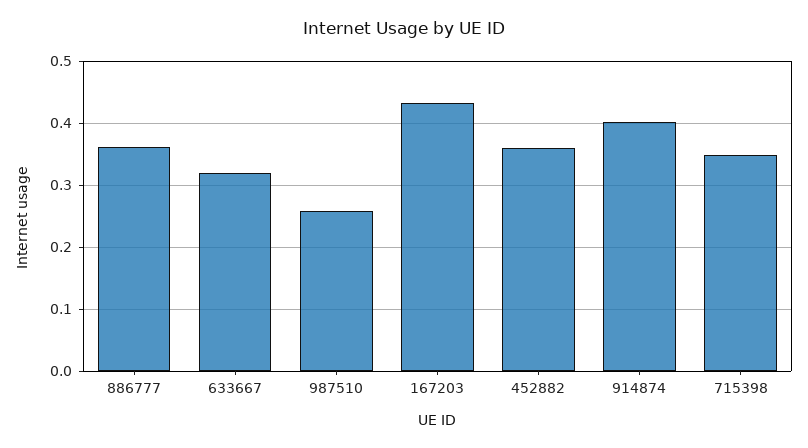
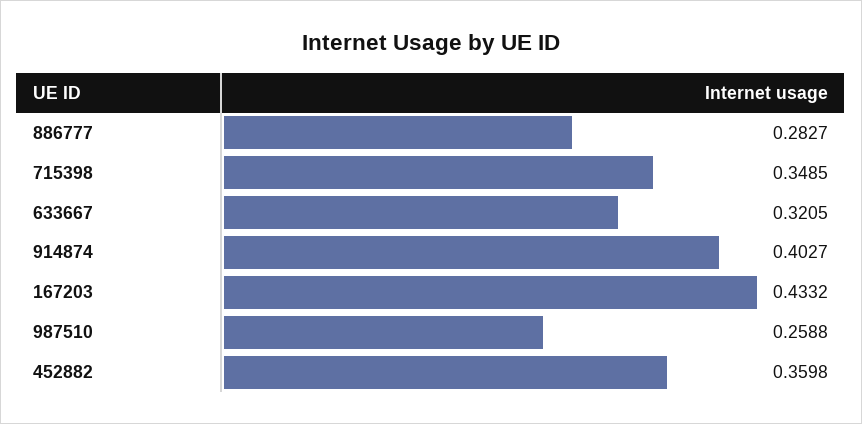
886777: 0.36 -> 0.2827

